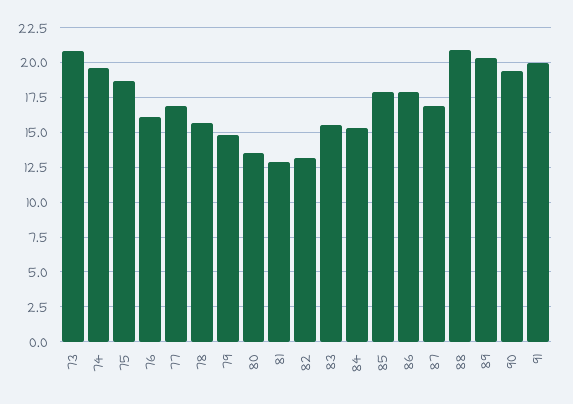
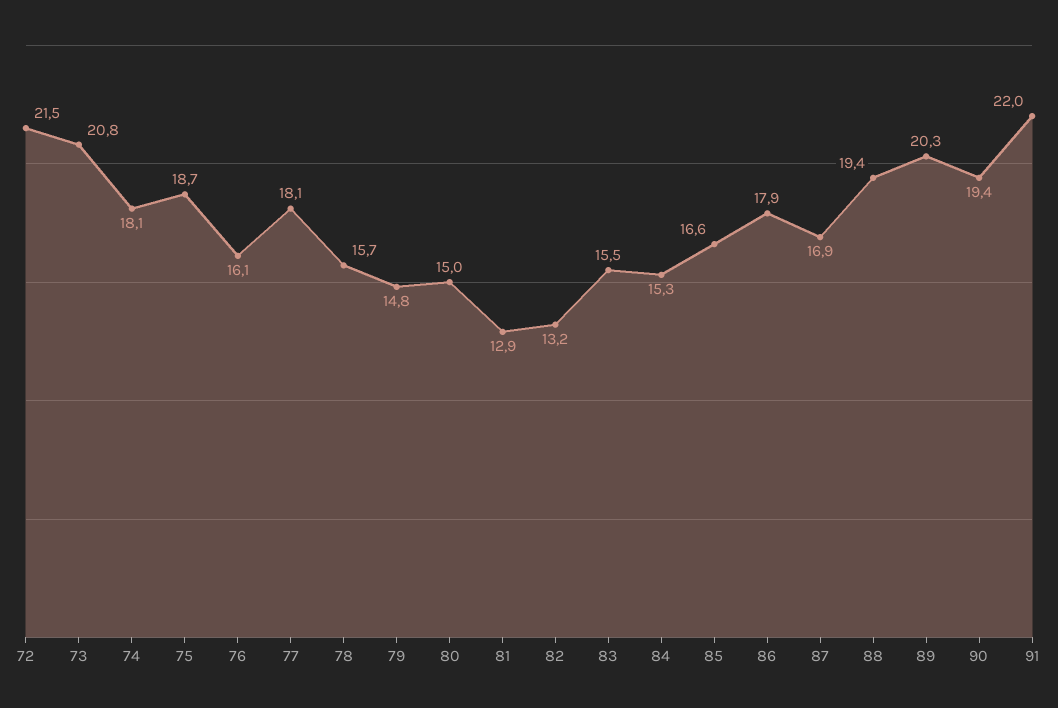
74: 19.5 -> 18.1
77: 17 -> 18.1
80: 13.5 -> 15
85: 18 -> 16.6
88: 21 -> 19.4
91: 20 -> 22
72: none -> 21.5

